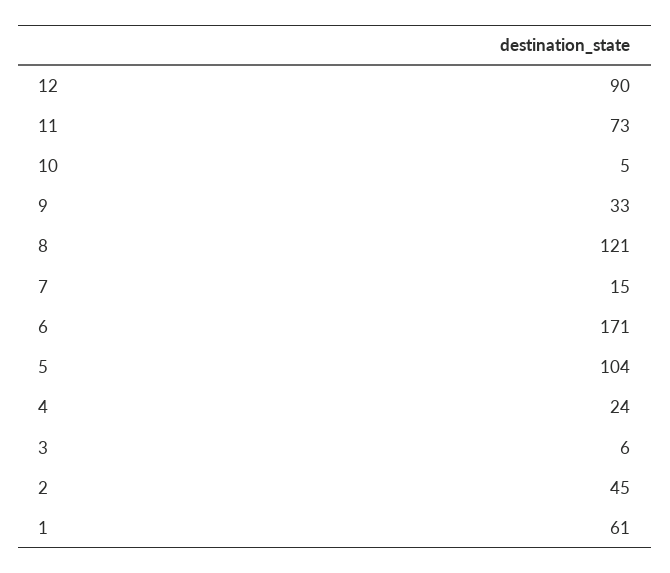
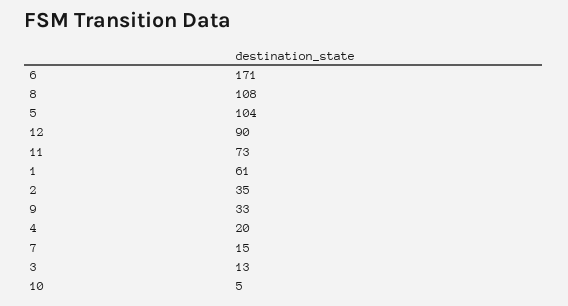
8: 121 -> 108
4: 24 -> 20
3: 6 -> 13
2: 45 -> 35

